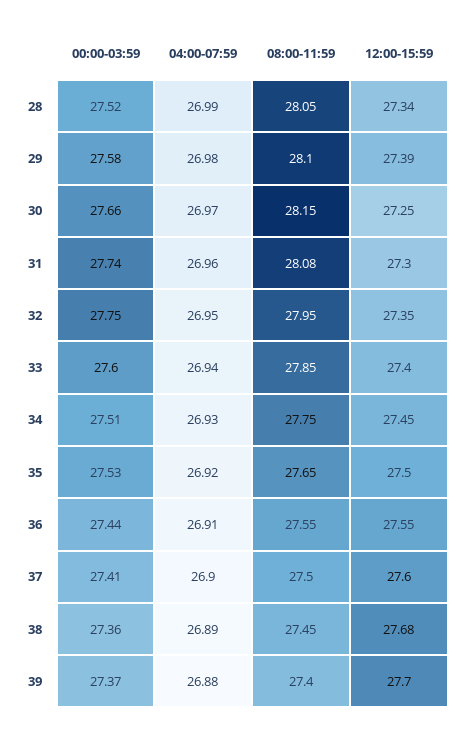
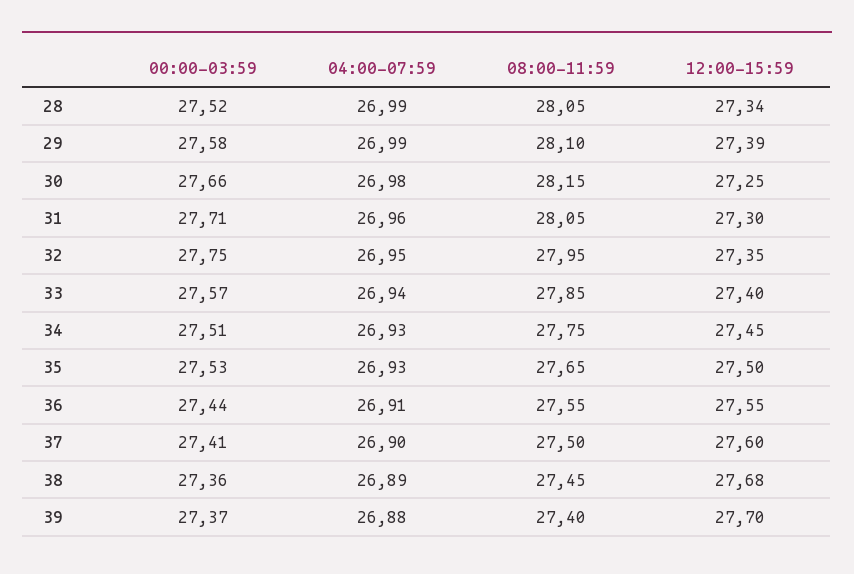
04:00-07:59, 29: 26.98 -> 26.99
04:00-07:59, 30: 26.97 -> 26.98
00:00-03:59, 31: 27.74 -> 27.71
08:00-11:59, 31: 28.08 -> 28.05
00:00-03:59, 33: 27.6 -> 27.57
04:00-07:59, 35: 26.92 -> 26.93

